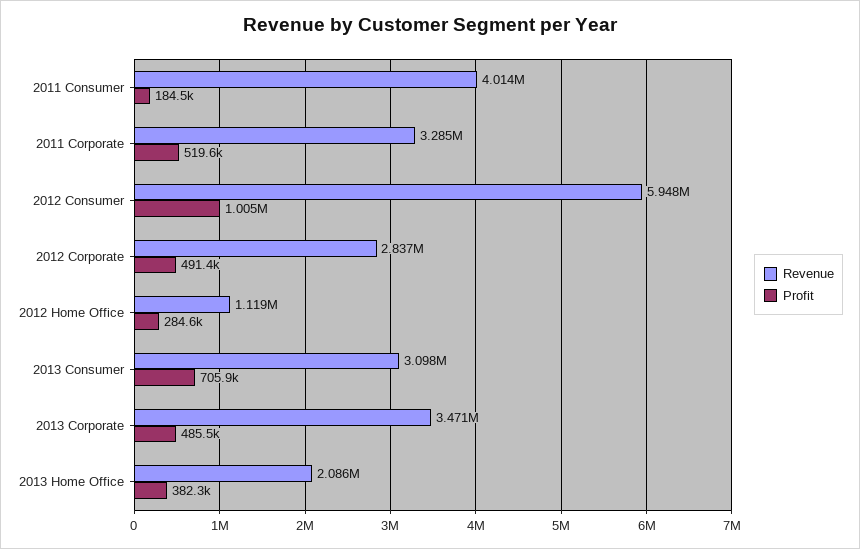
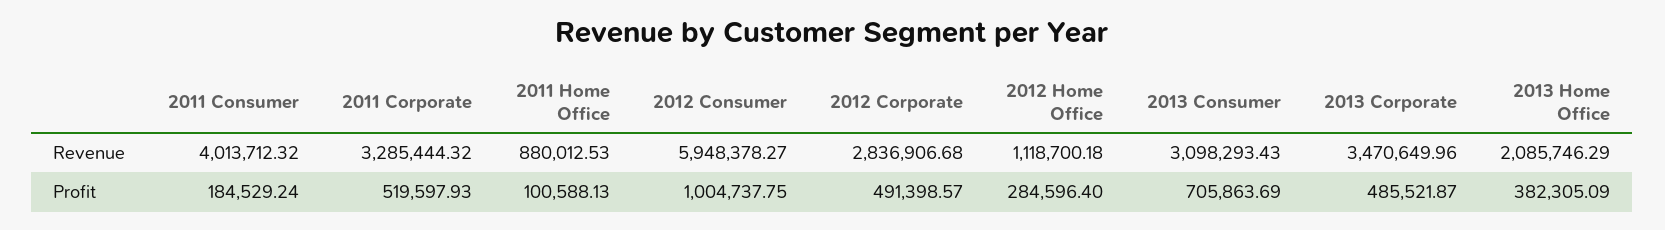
Revenue, 2011 Home Office: none -> 880012.53
Profit, 2011 Home Office: none -> 100588.13

